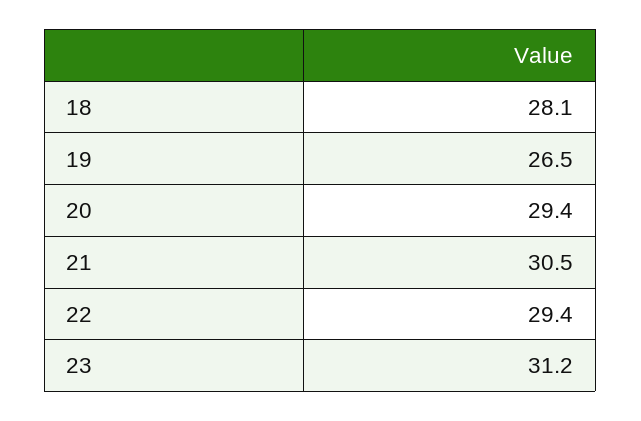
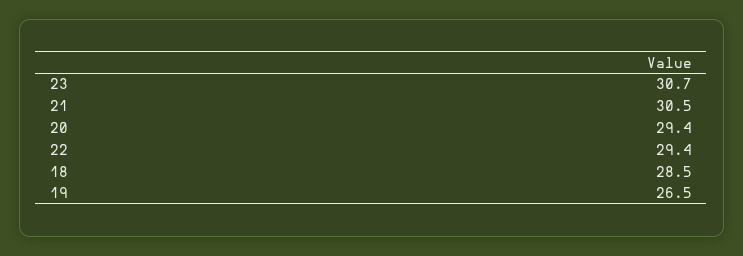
18: 28.1 -> 28.5
23: 31.2 -> 30.7

